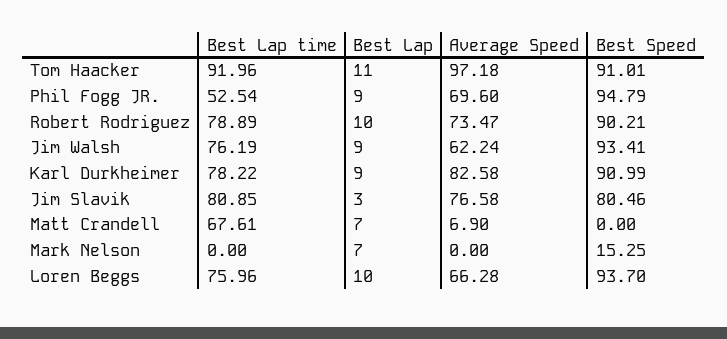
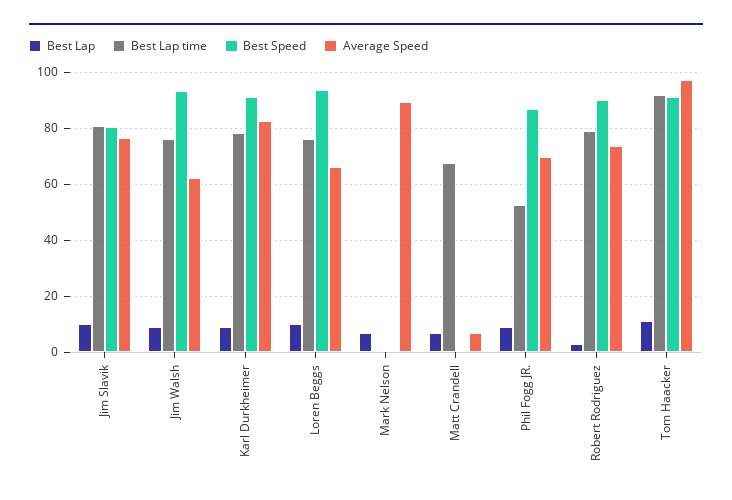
Best Speed, Phil Fogg JR.: 94.79 -> 87.5
Best Lap, Robert Rodriguez: 10 -> 2.5
Best Lap, Jim Slavik: 3 -> 10
Average Speed, Mark Nelson: 0 -> 90
Best Speed, Mark Nelson: 15.25 -> 0

